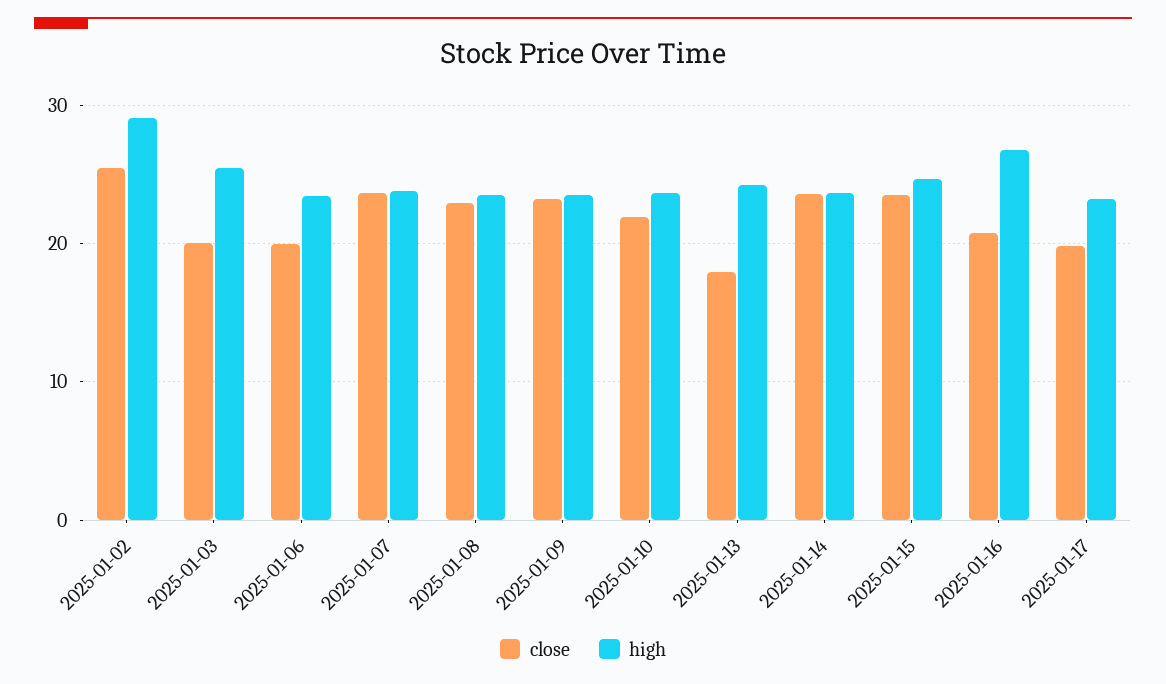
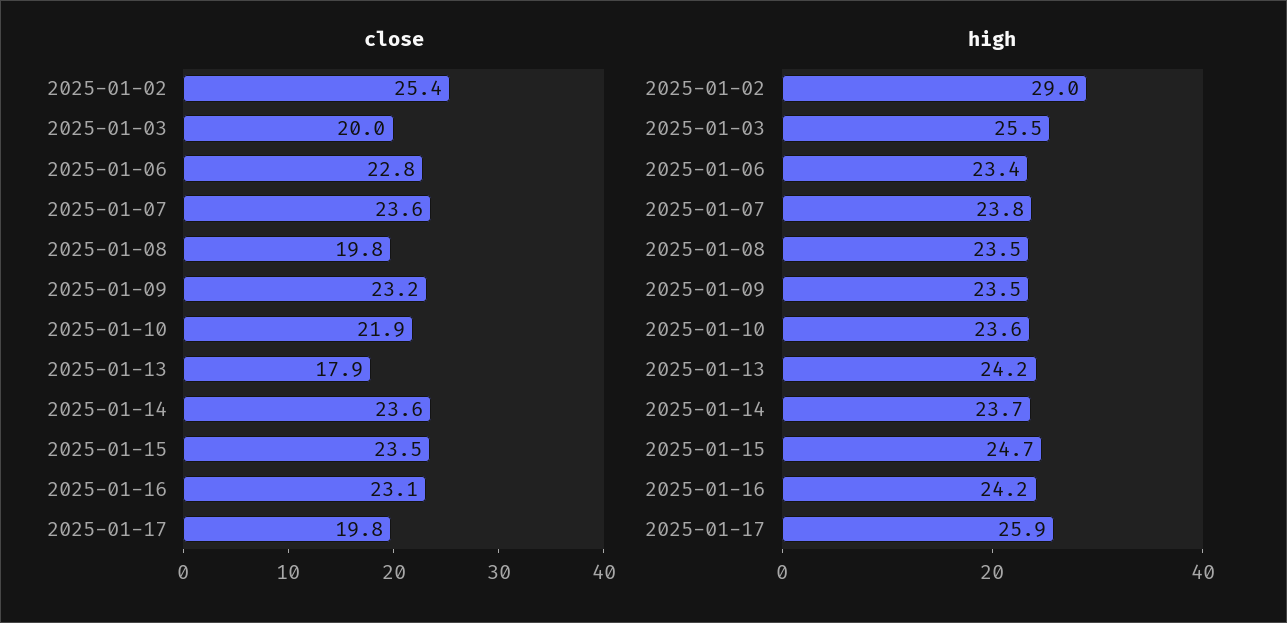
close, 2025-01-06: 20 -> 22.8
close, 2025-01-08: 23 -> 19.8
close, 2025-01-16: 21 -> 23.1
high, 2025-01-16: 27 -> 24.2
high, 2025-01-17: 23 -> 25.9

